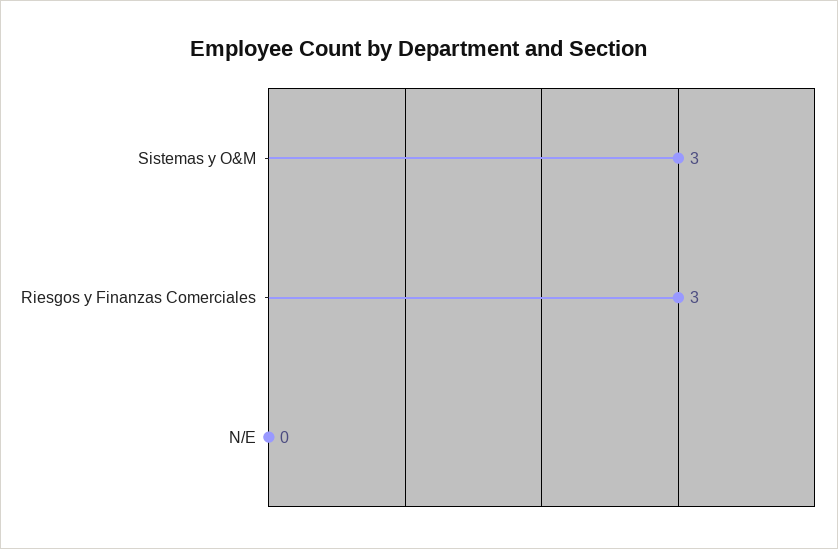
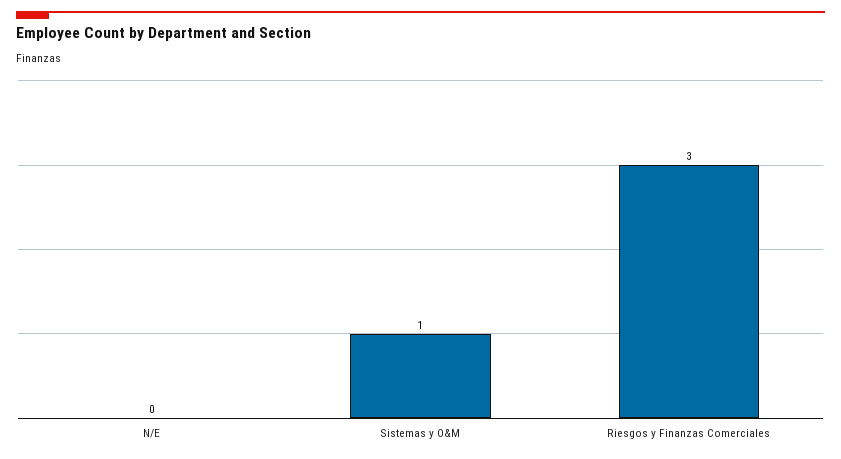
Sistemas y O&M: 3 -> 1

